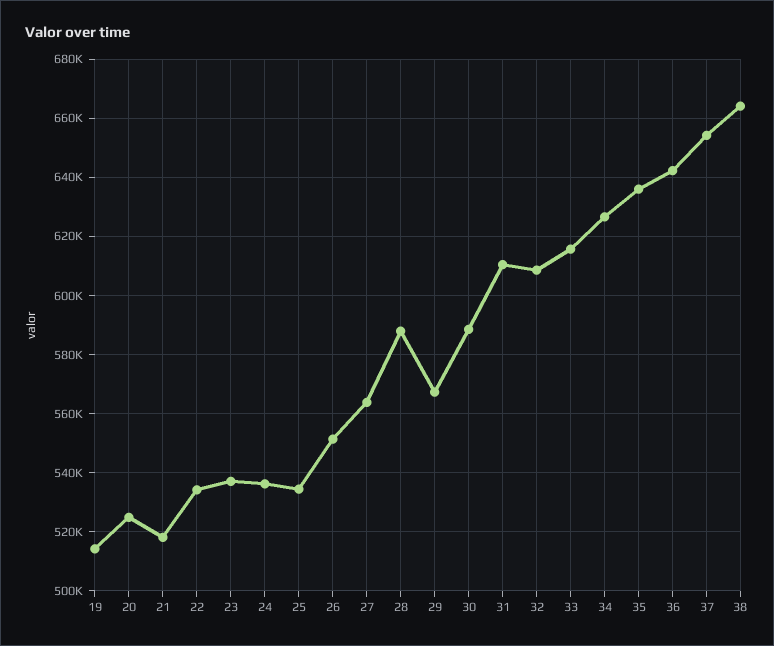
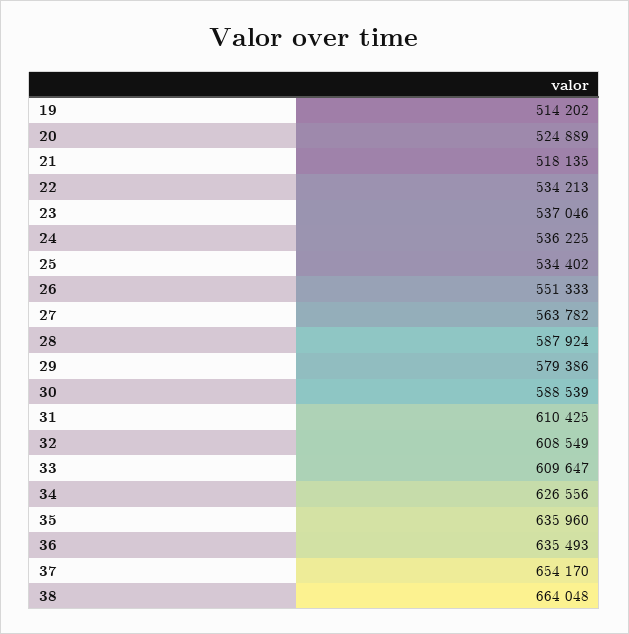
29: 567500 -> 579386
33: 615000 -> 609647
36: 642500 -> 635493

